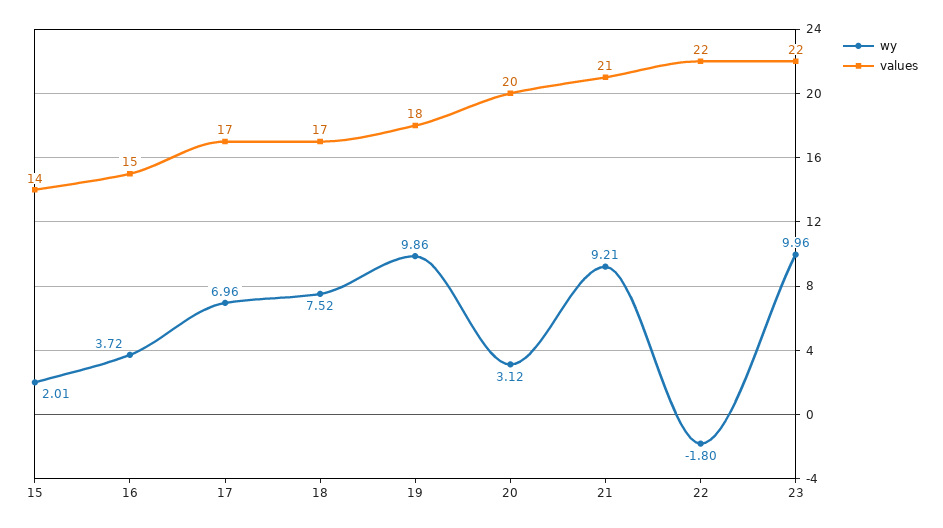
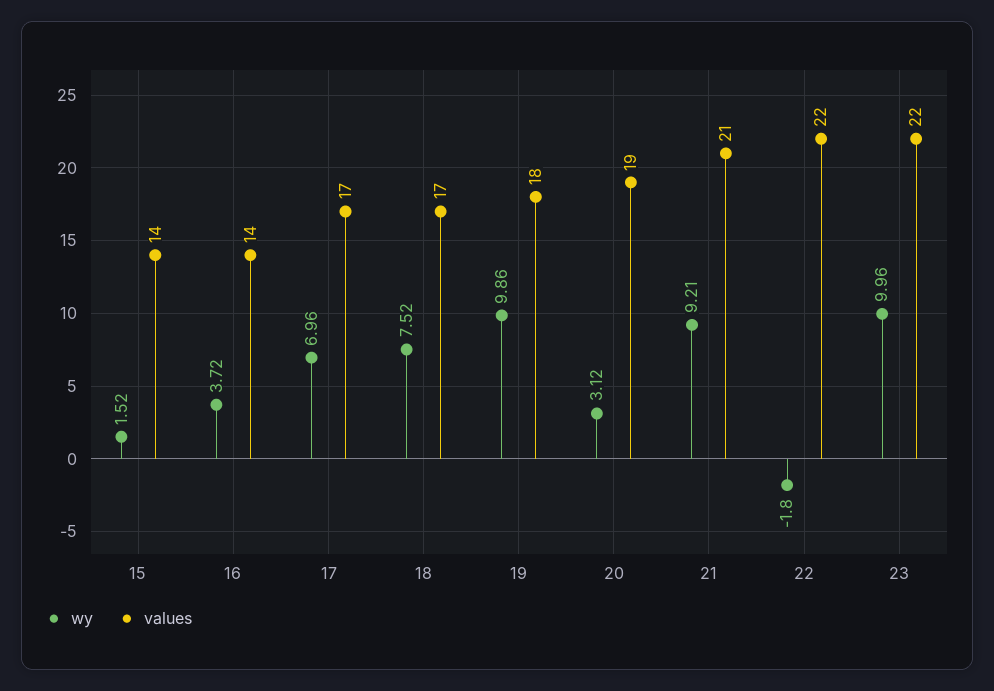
wy, 15: 2.01 -> 1.52
values, 16: 15 -> 14
values, 20: 20 -> 19

